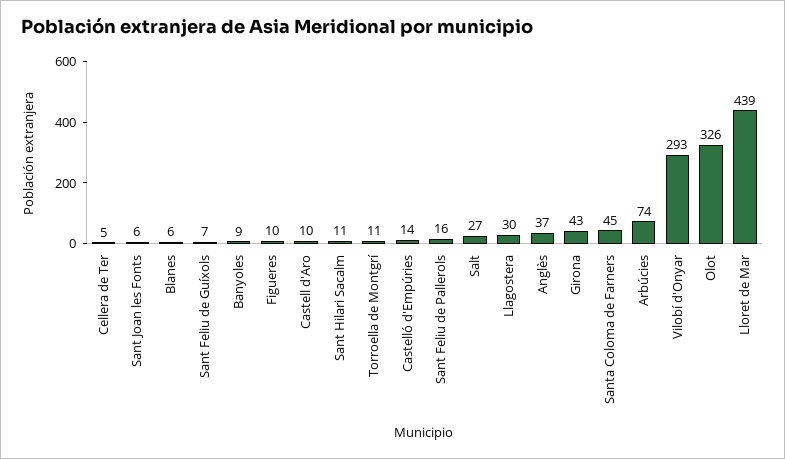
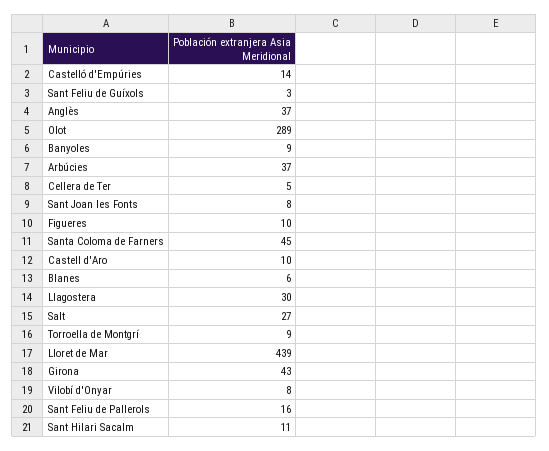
Sant Joan les Fonts: 6 -> 8
Sant Feliu de Guíxols: 7 -> 3
Torroella de Montgrí: 11 -> 9
Arbúcies: 74 -> 37
Vilobí d'Onyar: 293 -> 8
Olot: 326 -> 289

